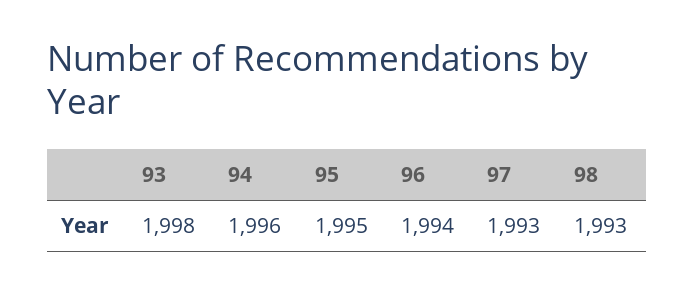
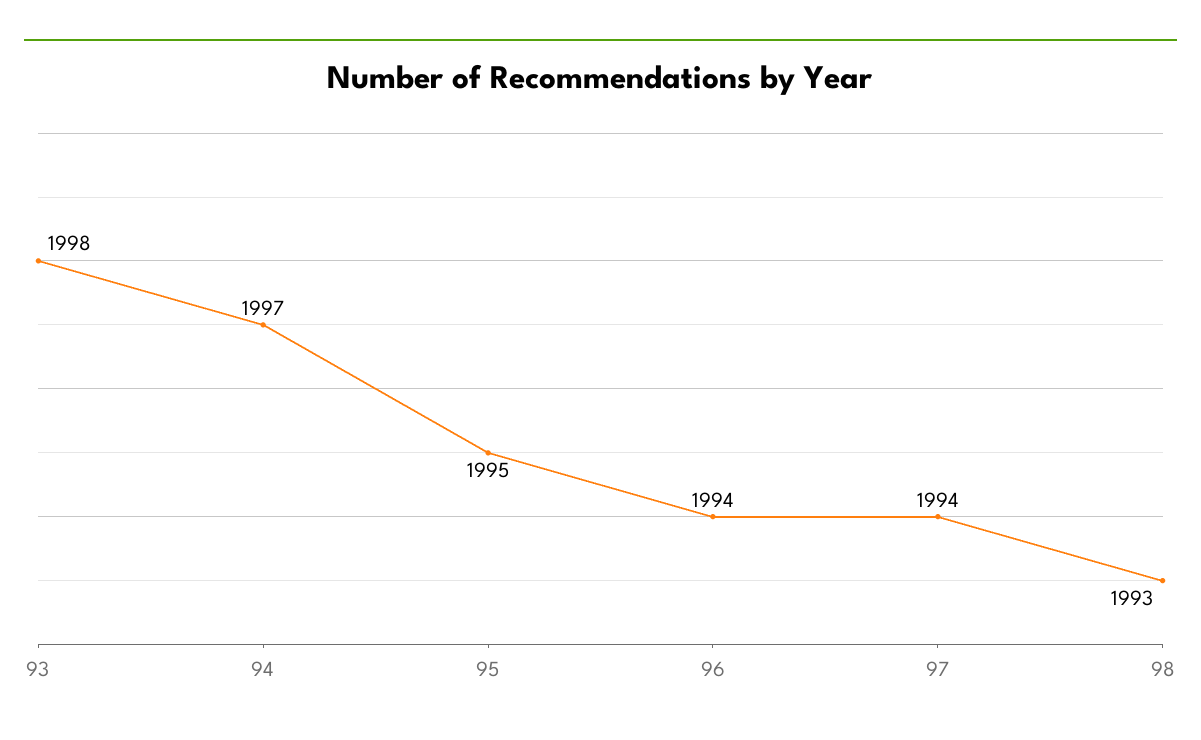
94: 1996 -> 1997
97: 1993 -> 1994

